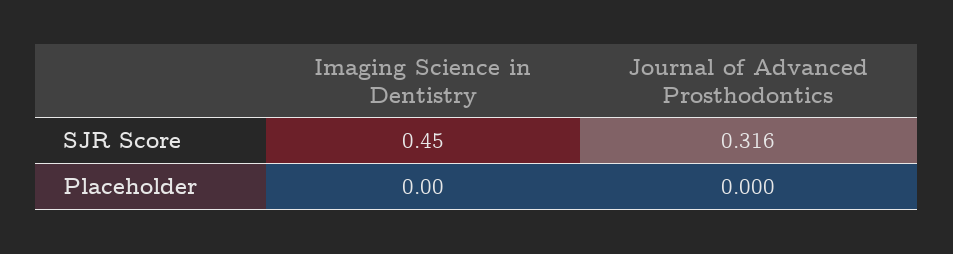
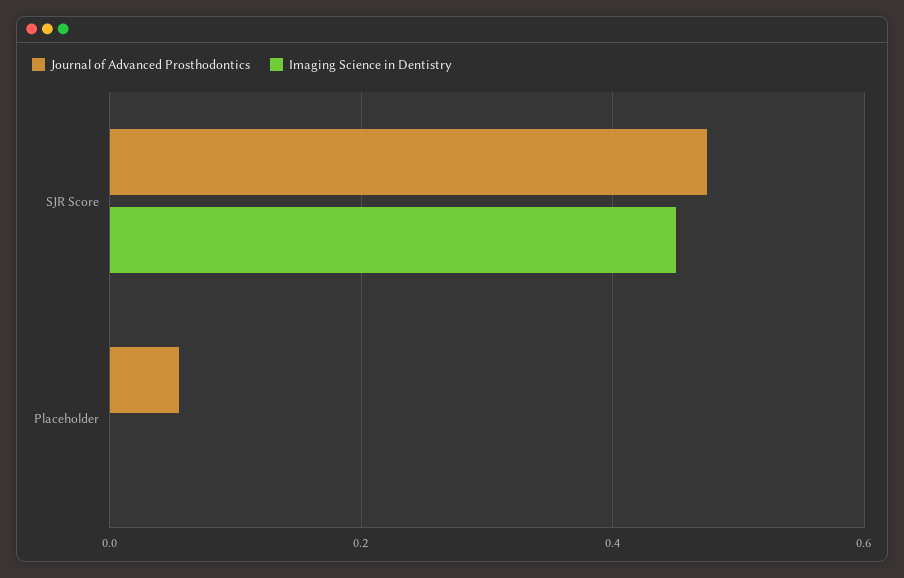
Journal of Advanced Prosthodontics, SJR Score: 0.316 -> 0.48
Journal of Advanced Prosthodontics, Placeholder: 0 -> 0.06

